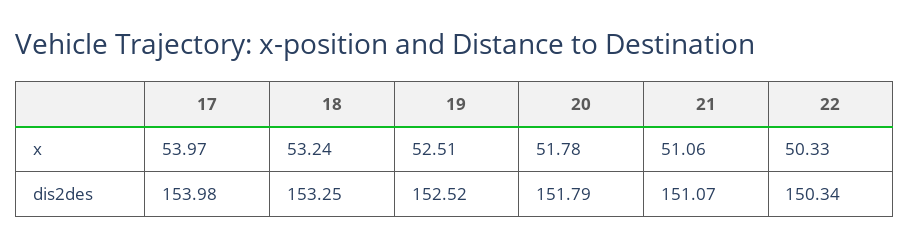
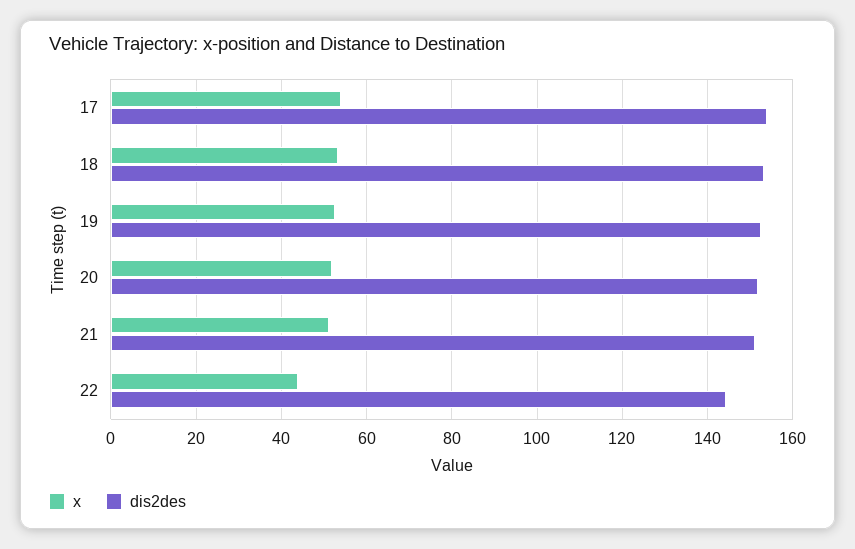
x, 22: 50.33 -> 44
dis2des, 22: 150.34 -> 144

